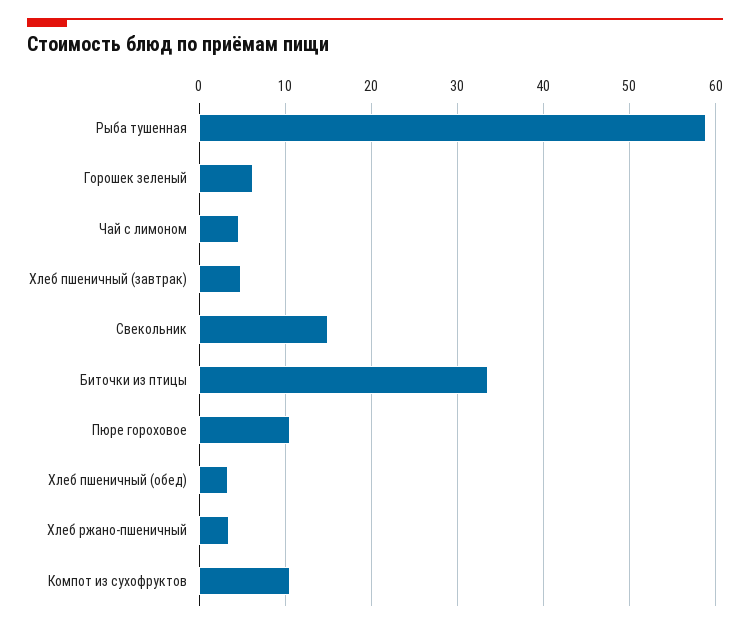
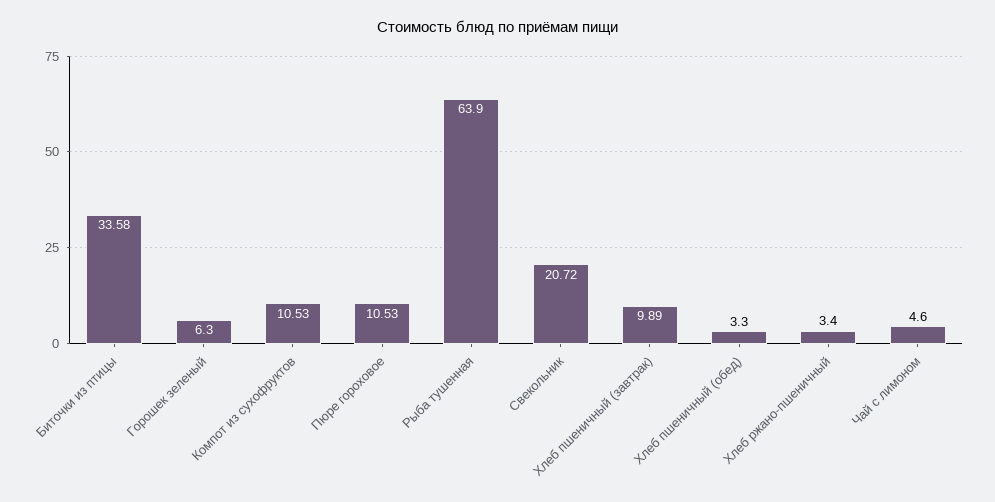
Рыба тушенная: 59 -> 63.9
Хлеб пшеничный (завтрак): 5 -> 9.89
Свекольник: 15 -> 20.72

